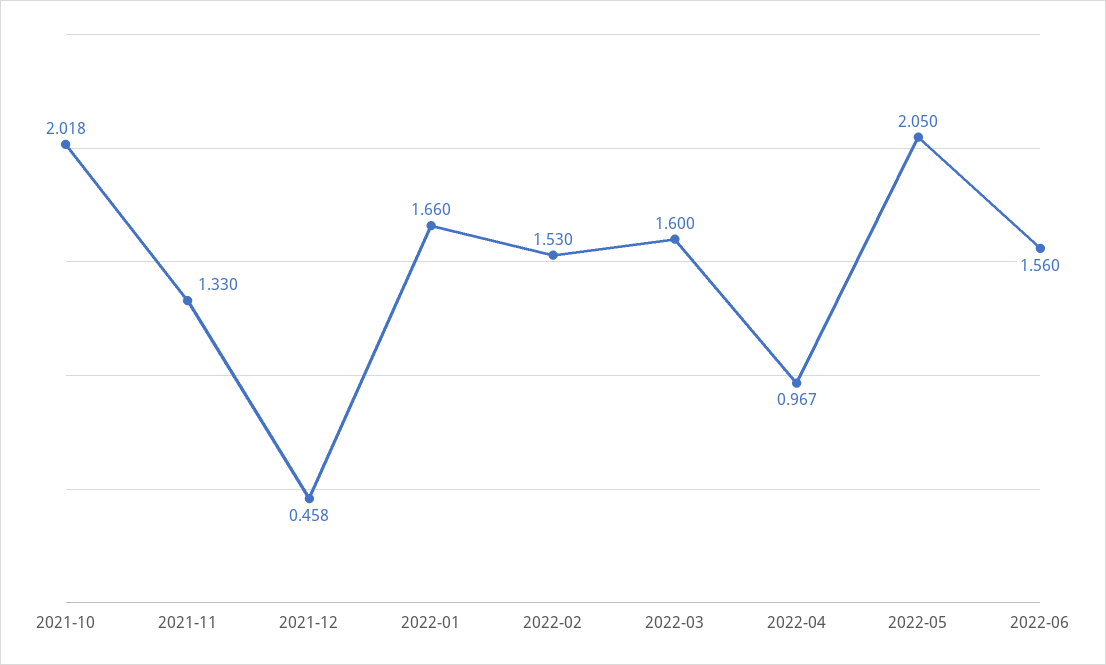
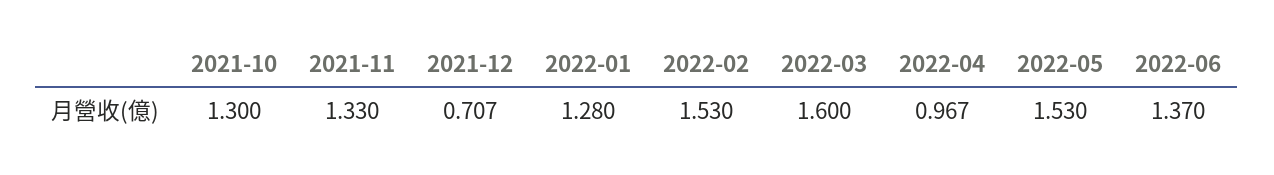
2021-10: 2.018 -> 1.3
2021-12: 0.458 -> 0.707
2022-01: 1.66 -> 1.28
2022-05: 2.05 -> 1.53
2022-06: 1.56 -> 1.37

